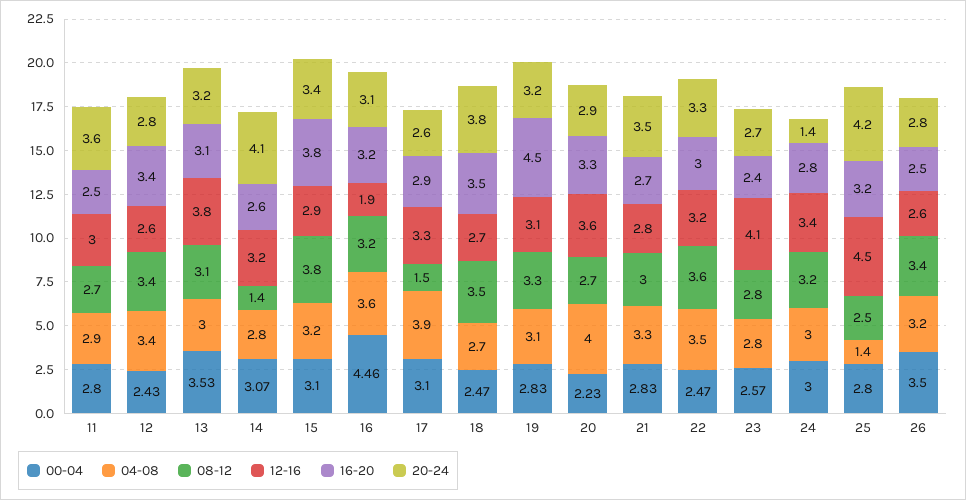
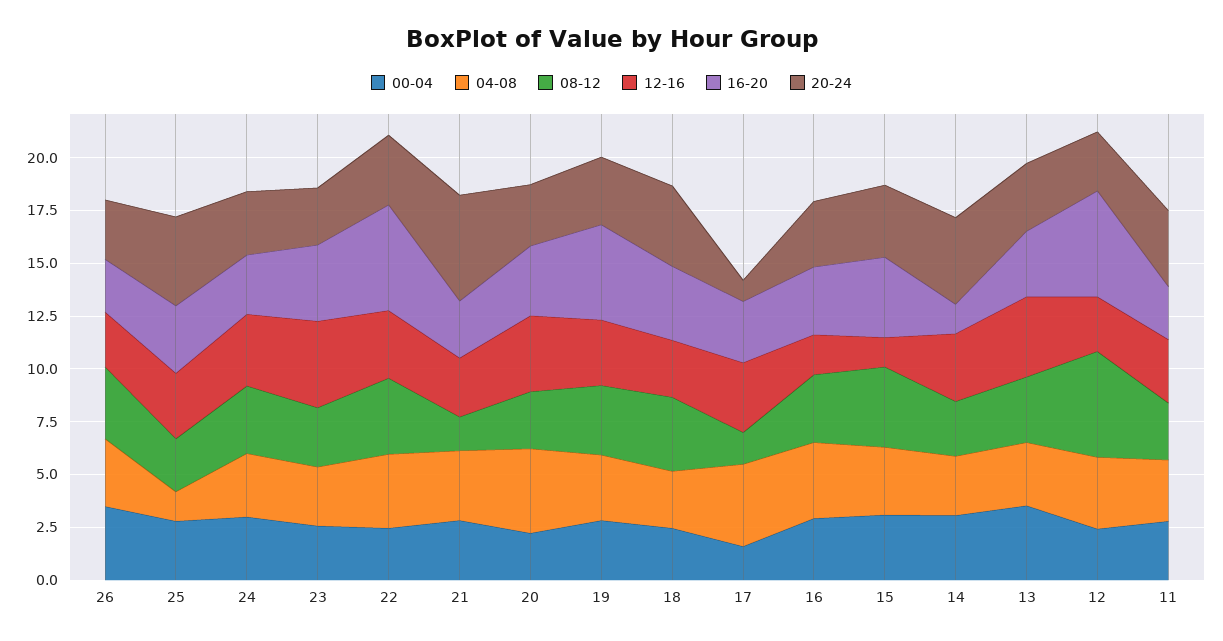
08-12, 12: 3.4 -> 5
16-20, 12: 3.4 -> 5
08-12, 14: 1.4 -> 2.5
16-20, 14: 2.6 -> 1.5
12-16, 15: 2.9 -> 1.5
00-04, 16: 4.46 -> 3
00-04, 17: 3.1 -> 1.5
20-24, 17: 2.6 -> 1
08-12, 21: 3 -> 1.5
20-24, 21: 3.5 -> 5
16-20, 22: 3 -> 5
16-20, 23: 2.4 -> 3.5
20-24, 24: 1.4 -> 3
12-16, 25: 4.5 -> 3

